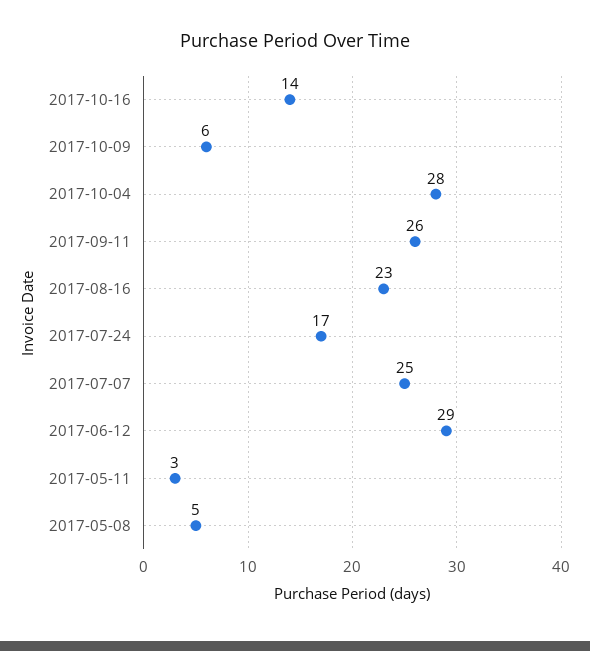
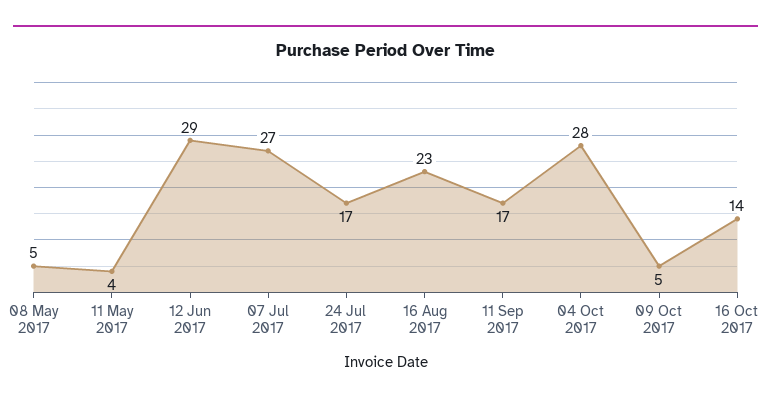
2017-10-09: 6 -> 5
2017-09-11: 26 -> 17
2017-07-07: 25 -> 27
2017-05-11: 3 -> 4

